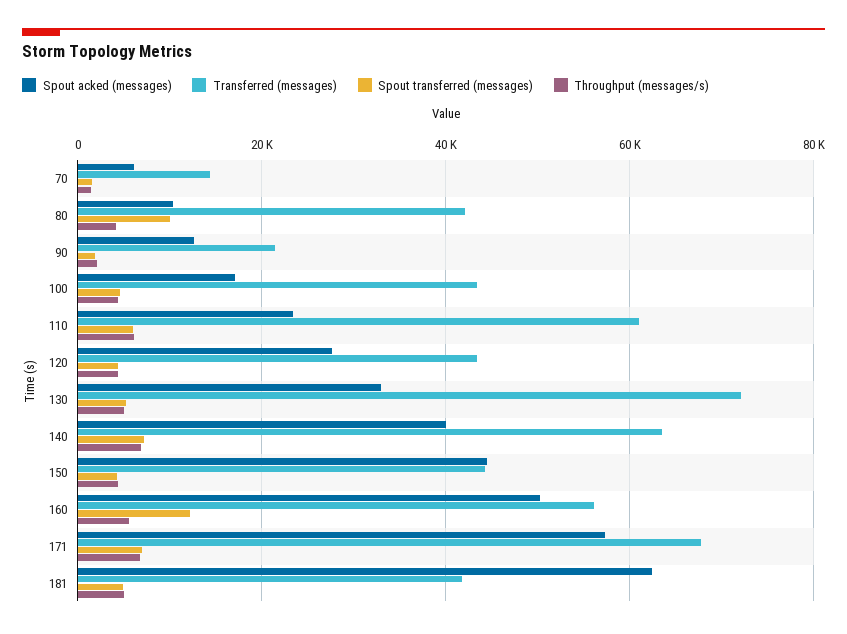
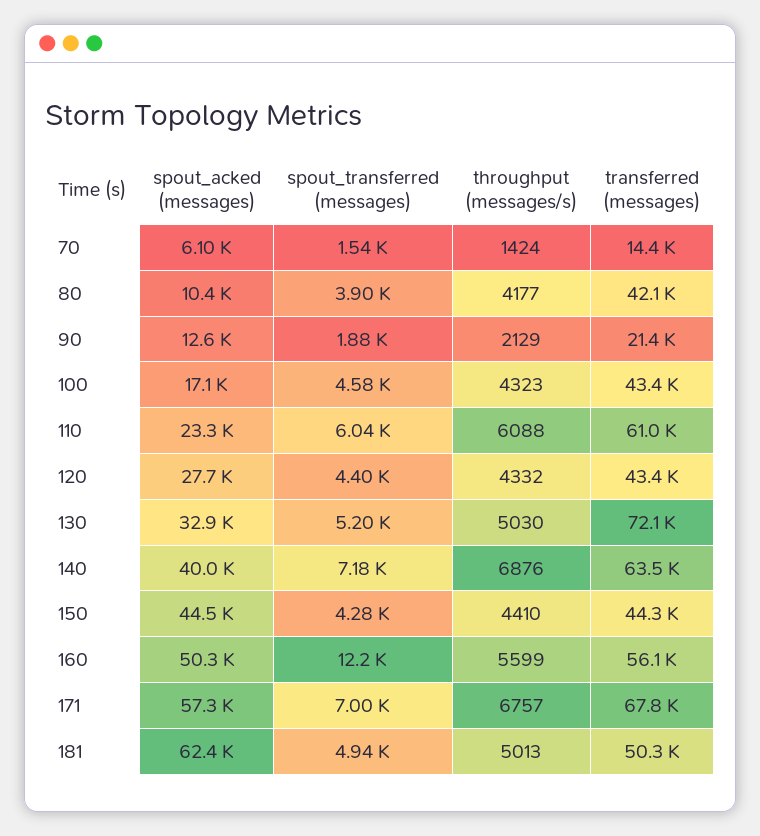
Spout transferred (messages), 80: 10000 -> 3900
Transferred (messages), 181: 42000 -> 50300

